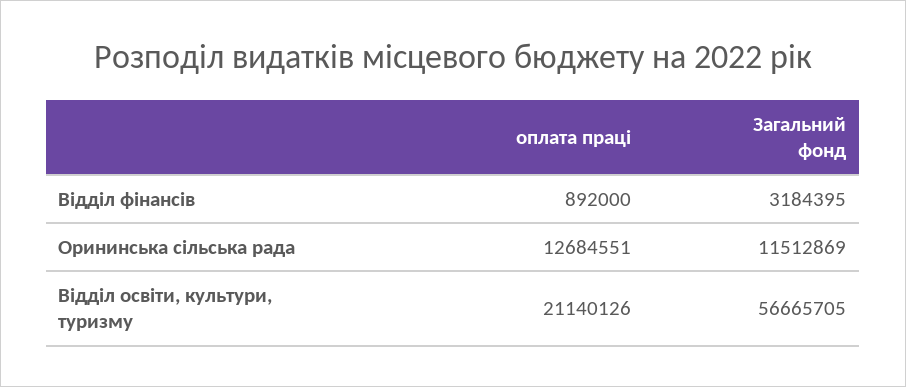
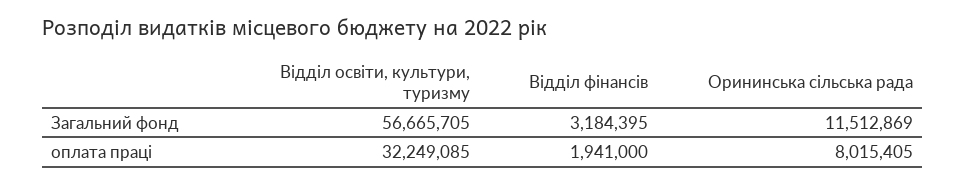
оплата праці, Відділ фінансів: 892000 -> 1941000
оплата праці, Орининська сільська рада: 12684551 -> 8015405
оплата праці, Відділ освіти, культури, туризму: 21140126 -> 32249085

